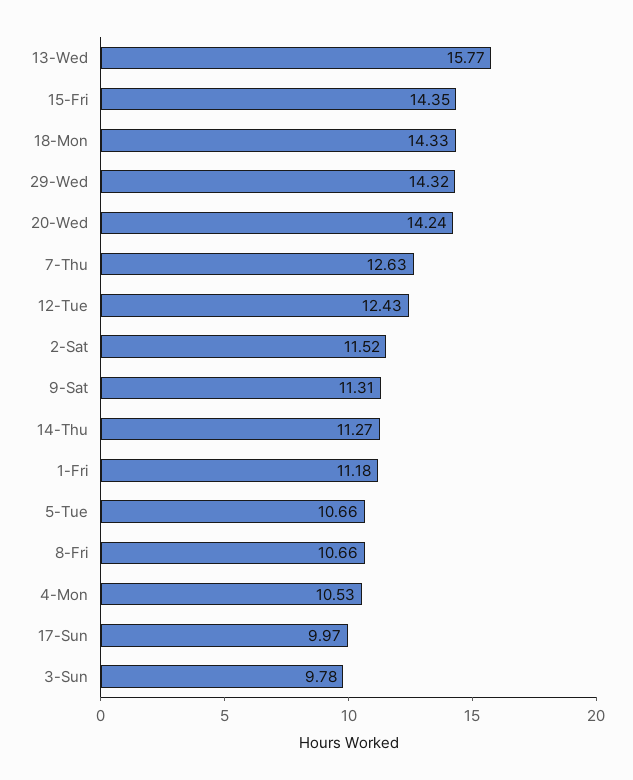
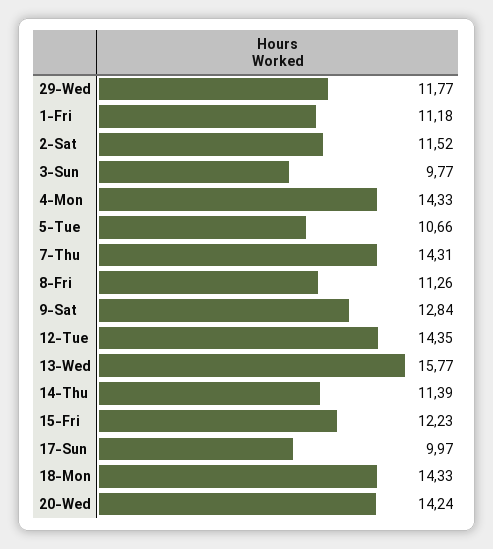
15-Fri: 14.35 -> 12.23
29-Wed: 14.32 -> 11.77
7-Thu: 12.63 -> 14.31
12-Tue: 12.43 -> 14.35
9-Sat: 11.31 -> 12.84
14-Thu: 11.27 -> 11.39
8-Fri: 10.66 -> 11.26
4-Mon: 10.53 -> 14.33
3-Sun: 9.78 -> 9.77

